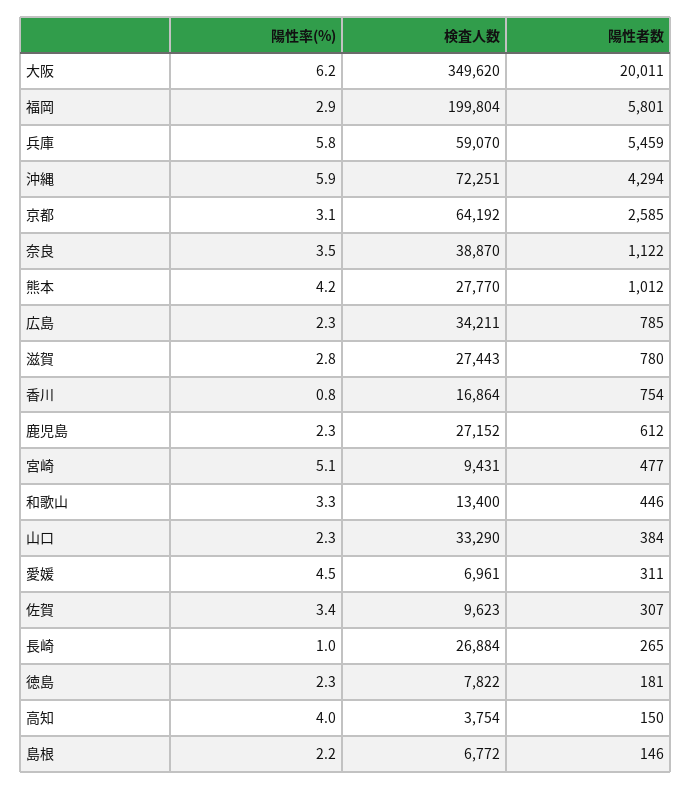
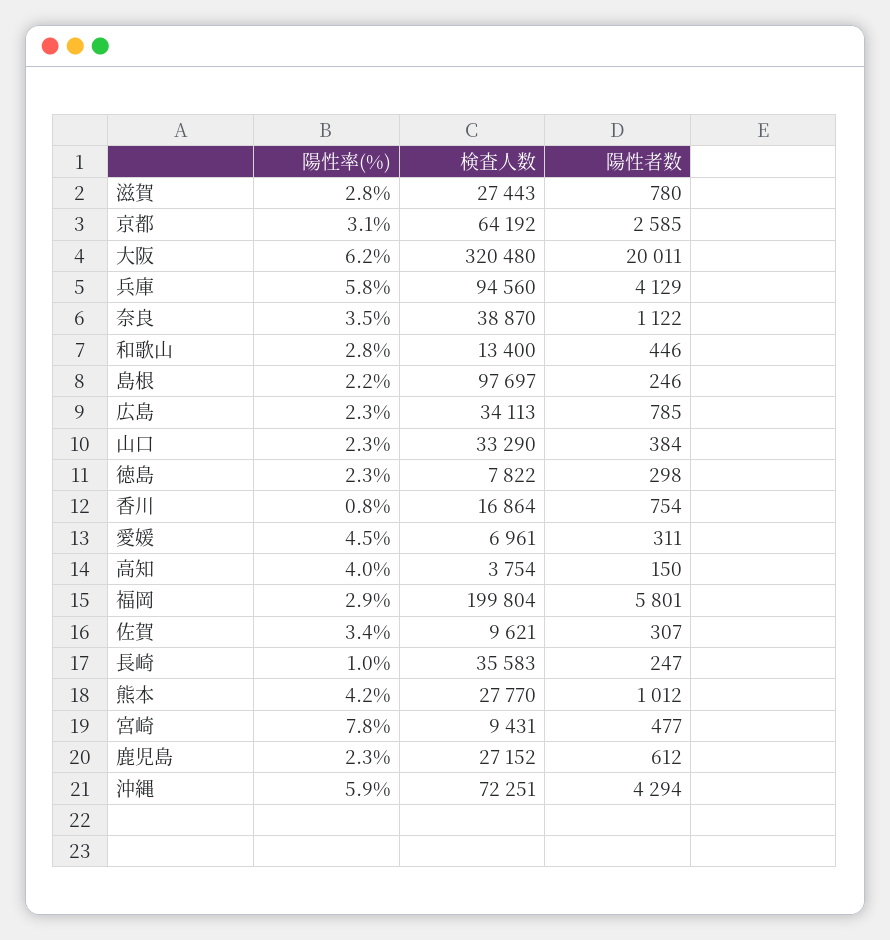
検査人数, 大阪: 349620 -> 320480
検査人数, 兵庫: 59070 -> 94560
陽性者数, 兵庫: 5459 -> 4129
検査人数, 広島: 34211 -> 34113
陽性率(%), 宮崎: 5.1 -> 7.8
陽性率(%), 和歌山: 3.3 -> 2.8
検査人数, 佐賀: 9623 -> 9621
検査人数, 長崎: 26884 -> 35583
陽性者数, 長崎: 265 -> 247
陽性者数, 徳島: 181 -> 298
検査人数, 島根: 6772 -> 97697
陽性者数, 島根: 146 -> 246

